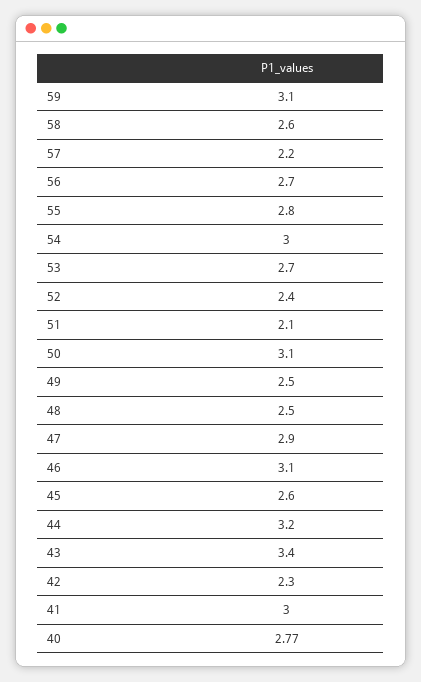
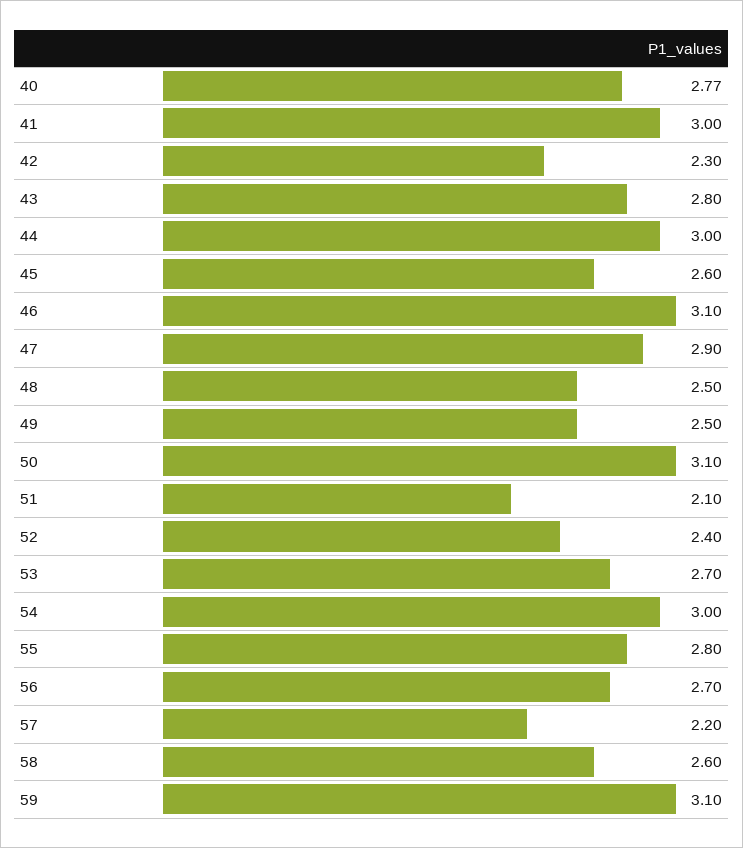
44: 3.2 -> 3
43: 3.4 -> 2.8

